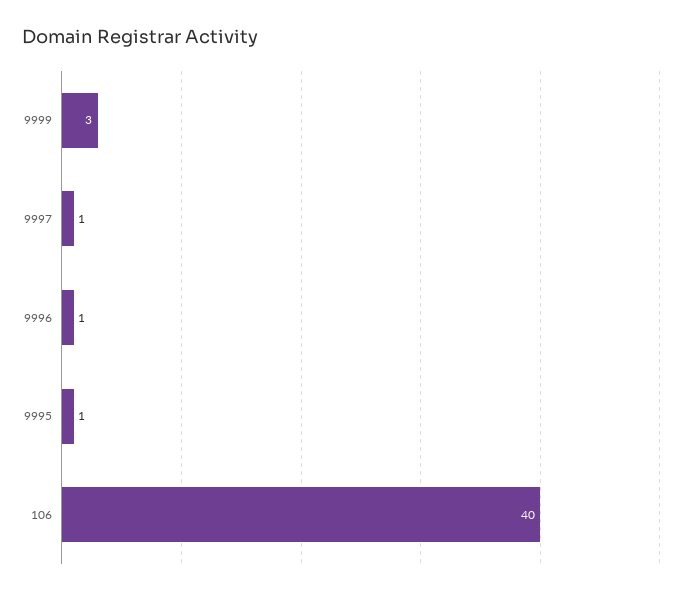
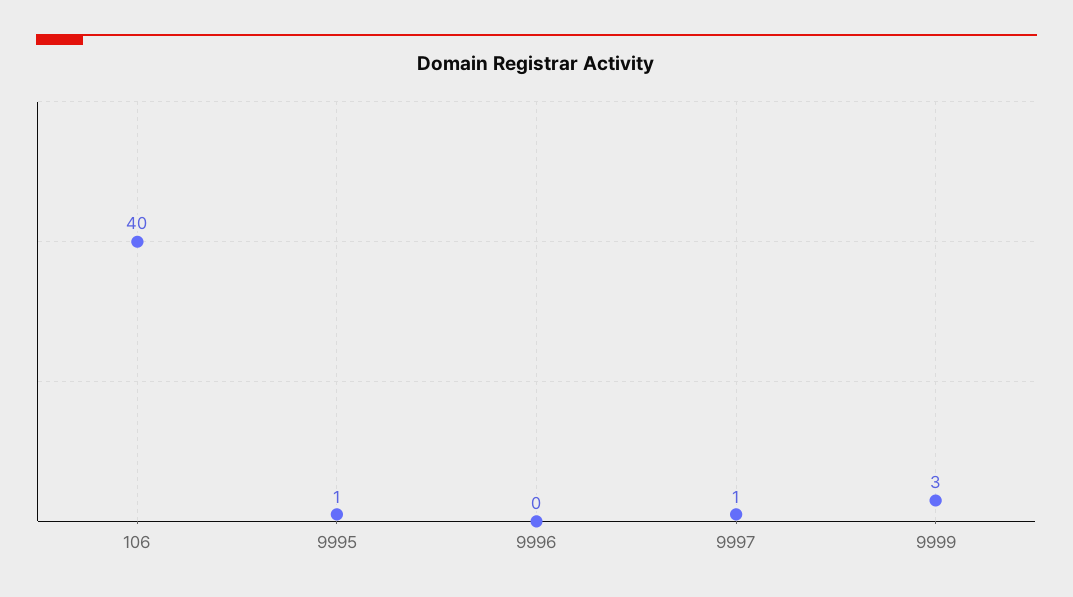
9996: 1 -> 0

